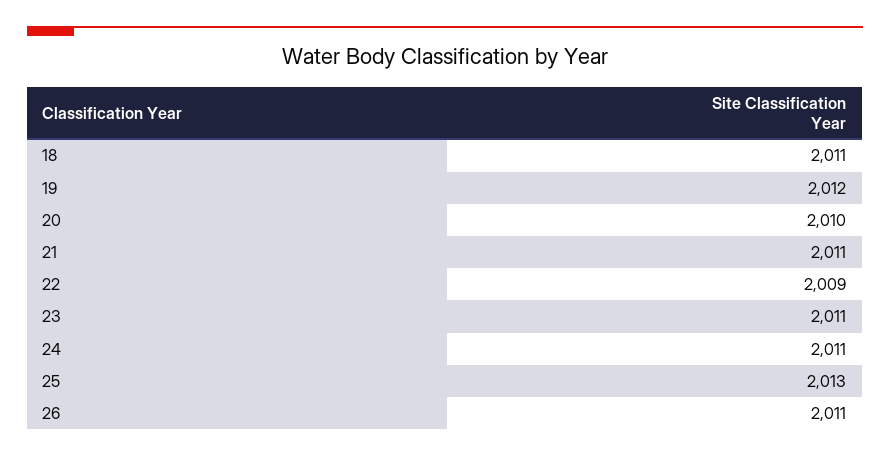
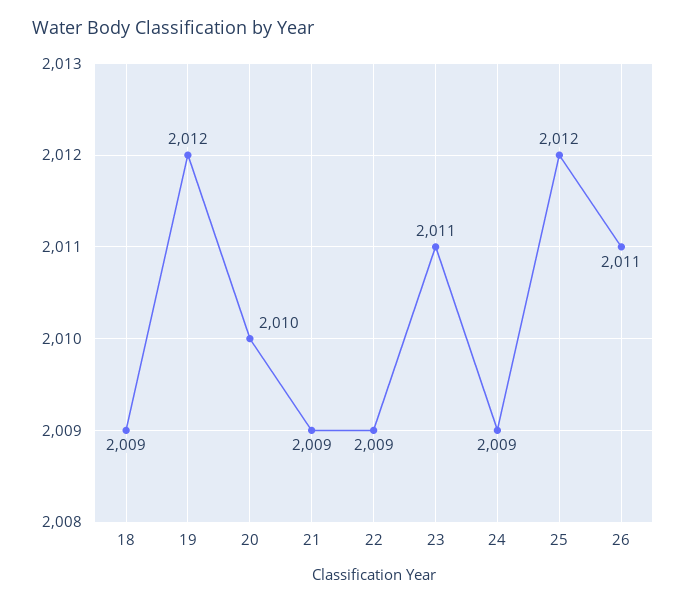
18: 2011 -> 2009
21: 2011 -> 2009
24: 2011 -> 2009
25: 2013 -> 2012

